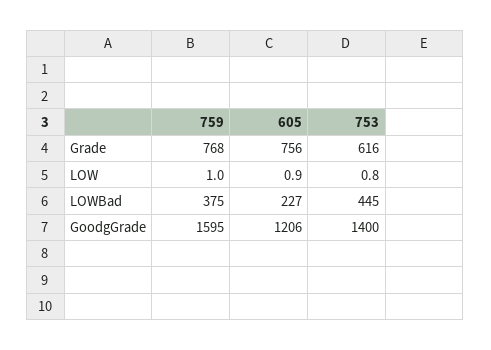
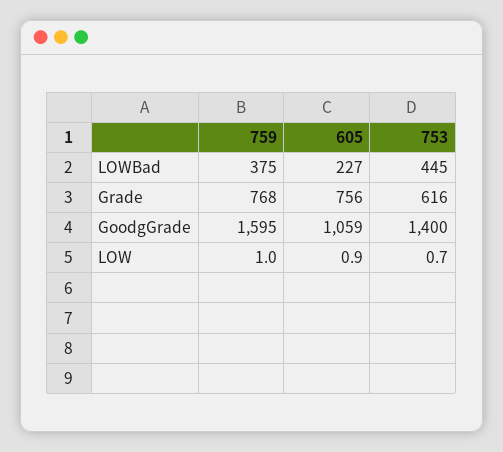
753, LOW: 0.8 -> 0.7
605, GoodgGrade: 1206 -> 1059

